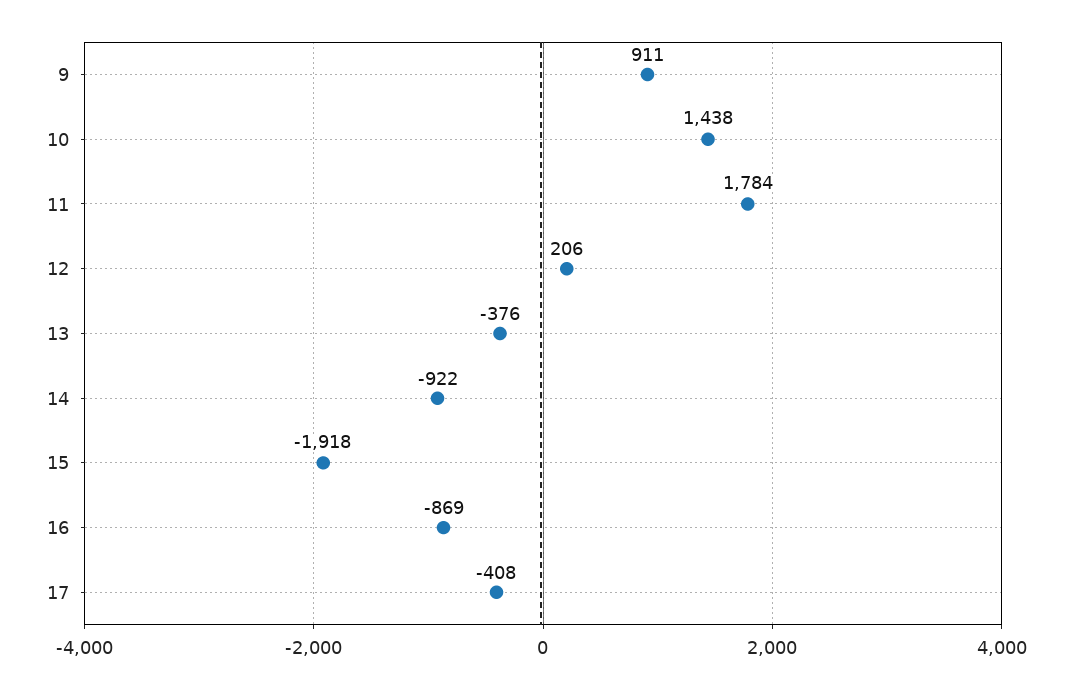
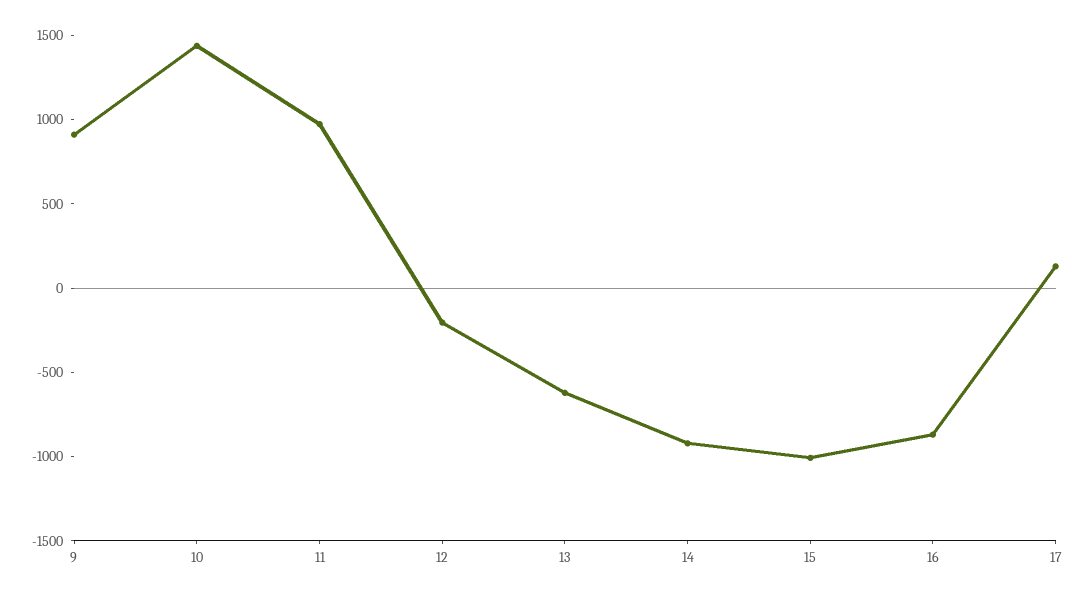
11: 1784 -> 1000
12: 206 -> -200
13: -376 -> -600
15: -1918 -> -1000
17: -408 -> 100

